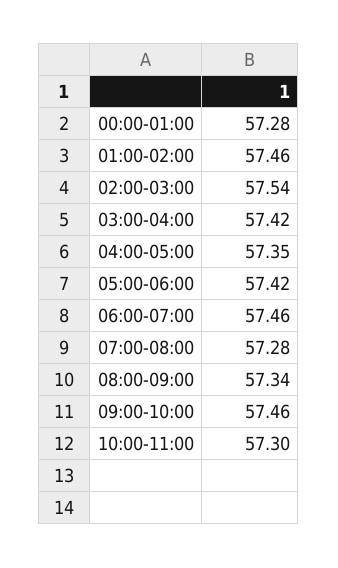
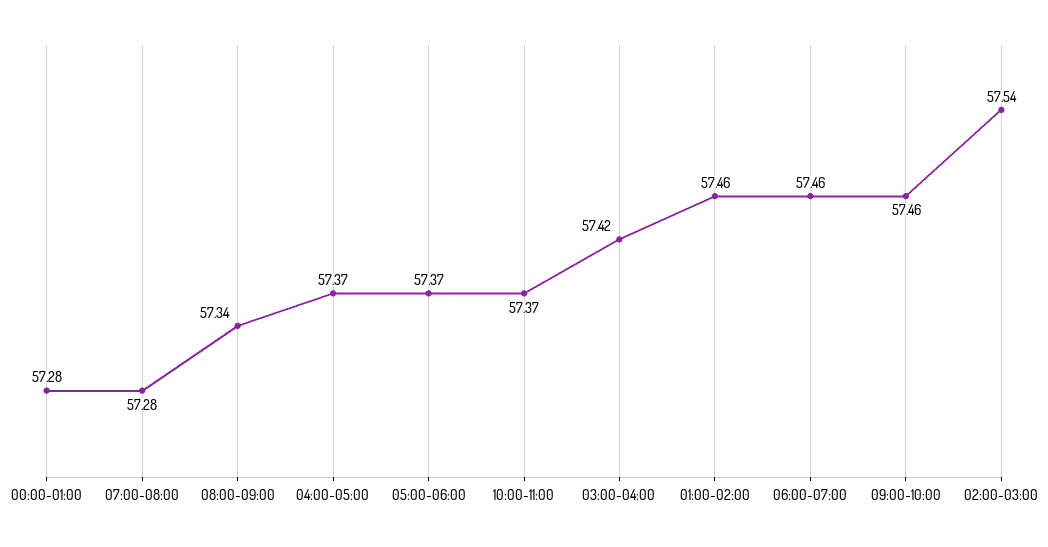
04:00-05:00: 57.35 -> 57.37
05:00-06:00: 57.42 -> 57.37
10:00-11:00: 57.3 -> 57.37

